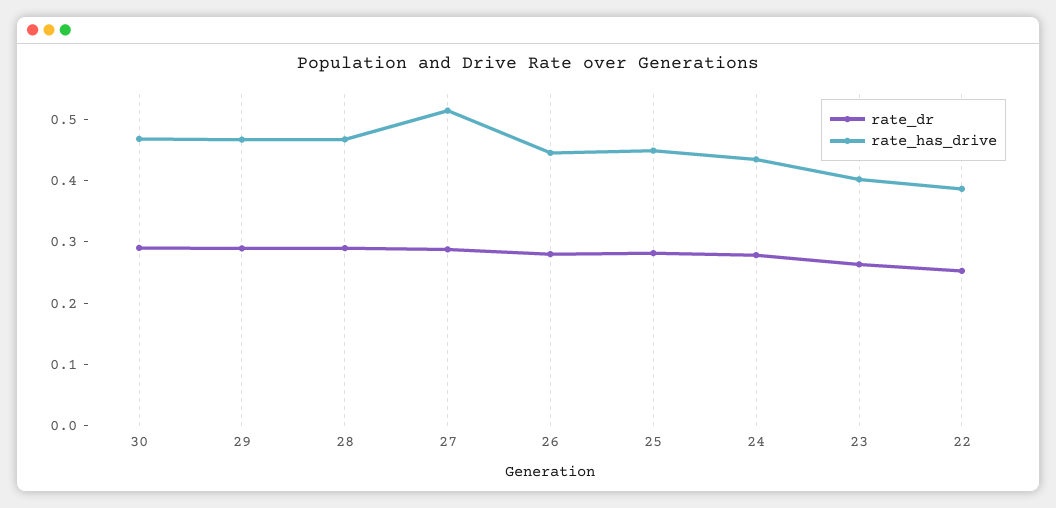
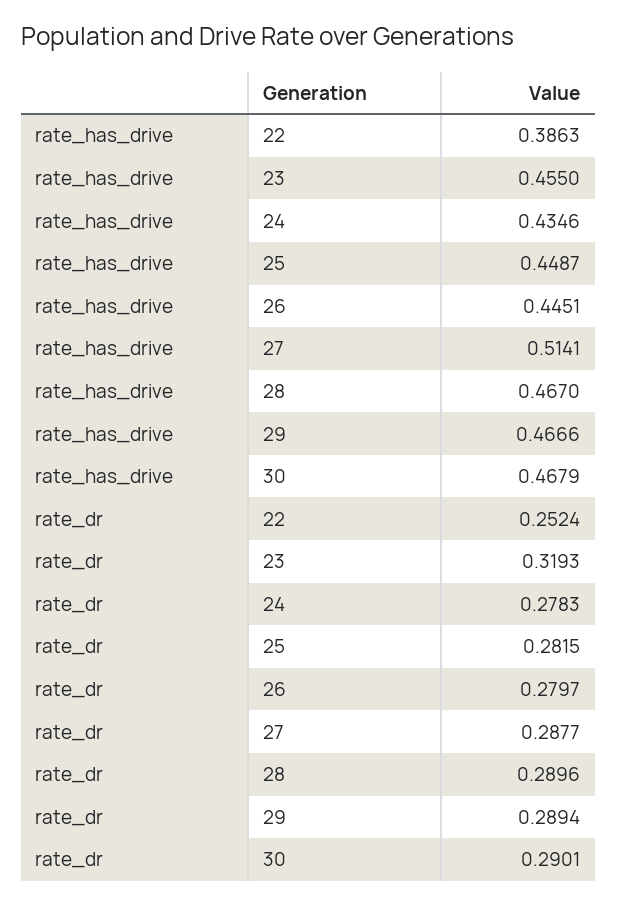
rate_dr, 23: 0.26 -> 0.3193
rate_has_drive, 23: 0.4 -> 0.455

